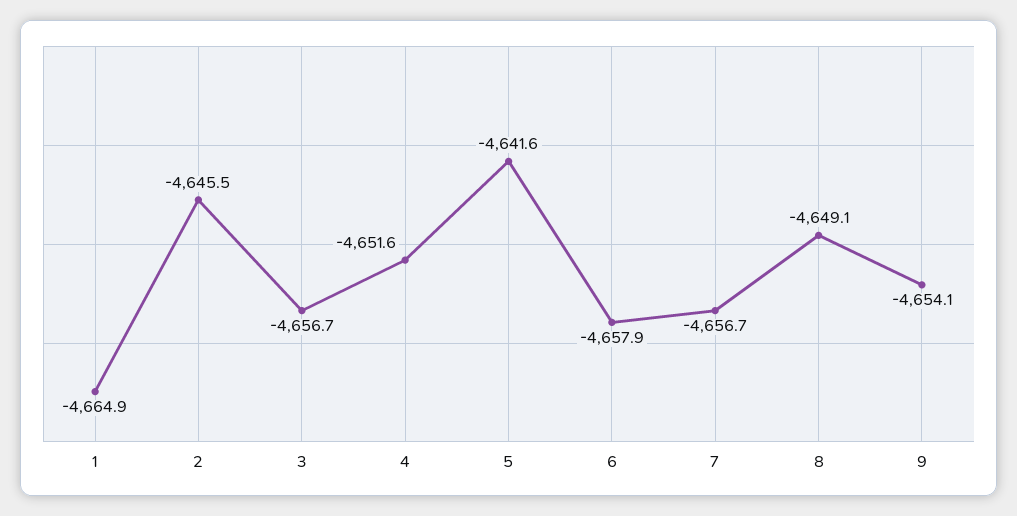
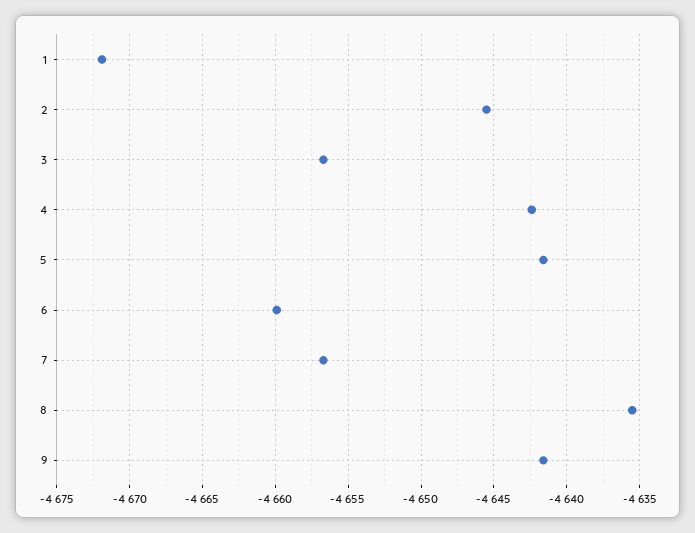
1: -4664.9 -> -4672
4: -4651.6 -> -4642.5
6: -4657.9 -> -4660
8: -4649.1 -> -4635.5
9: -4654.1 -> -4641.5

